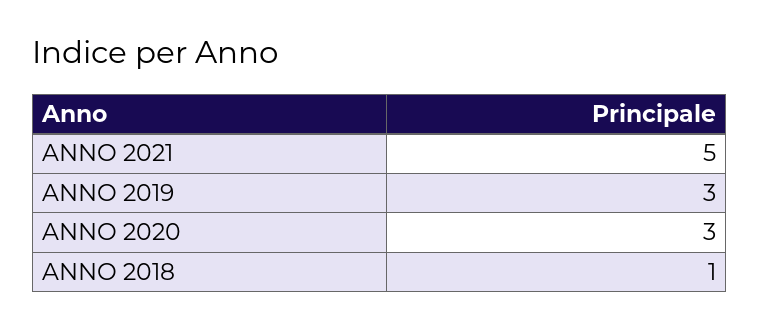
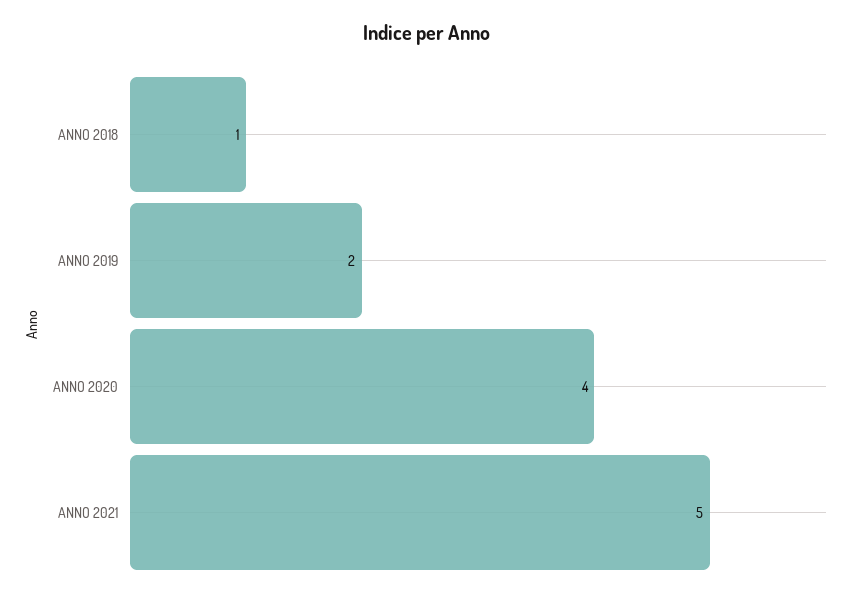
ANNO 2019: 3 -> 2
ANNO 2020: 3 -> 4

